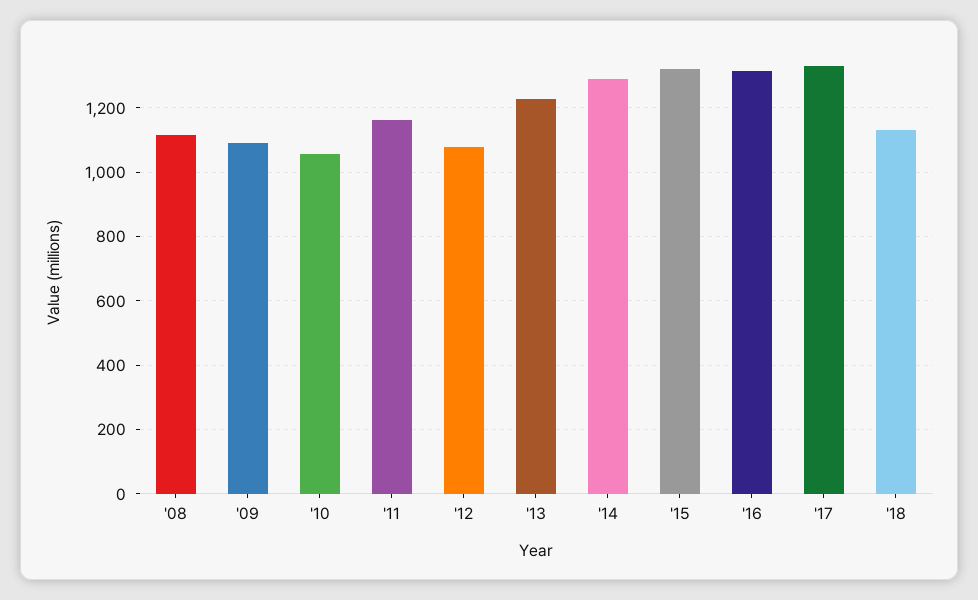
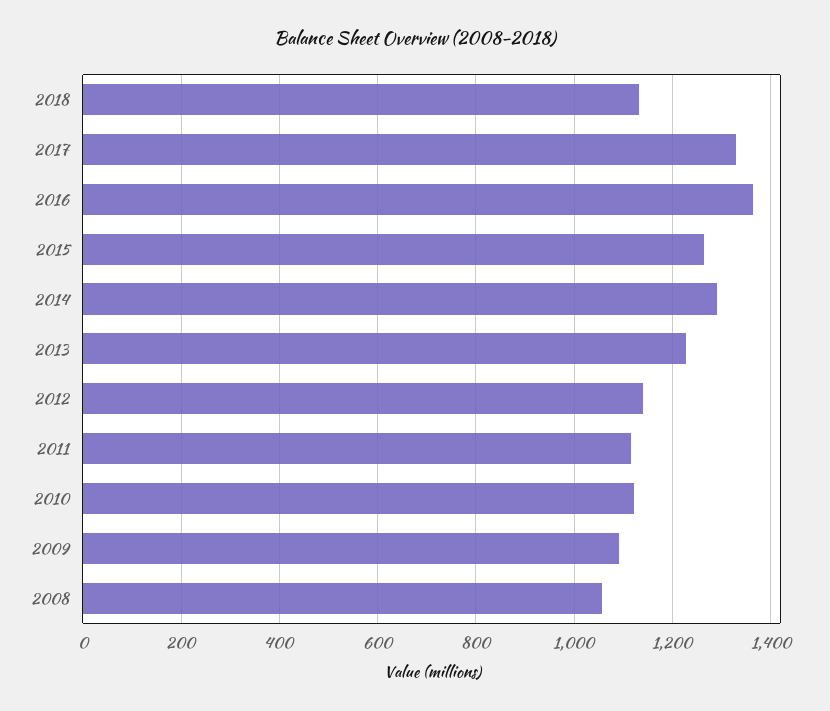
'08: 1120 -> 1060
'10: 1060 -> 1120
'11: 1160 -> 1120
'12: 1080 -> 1140
'15: 1320 -> 1260
'16: 1320 -> 1360

